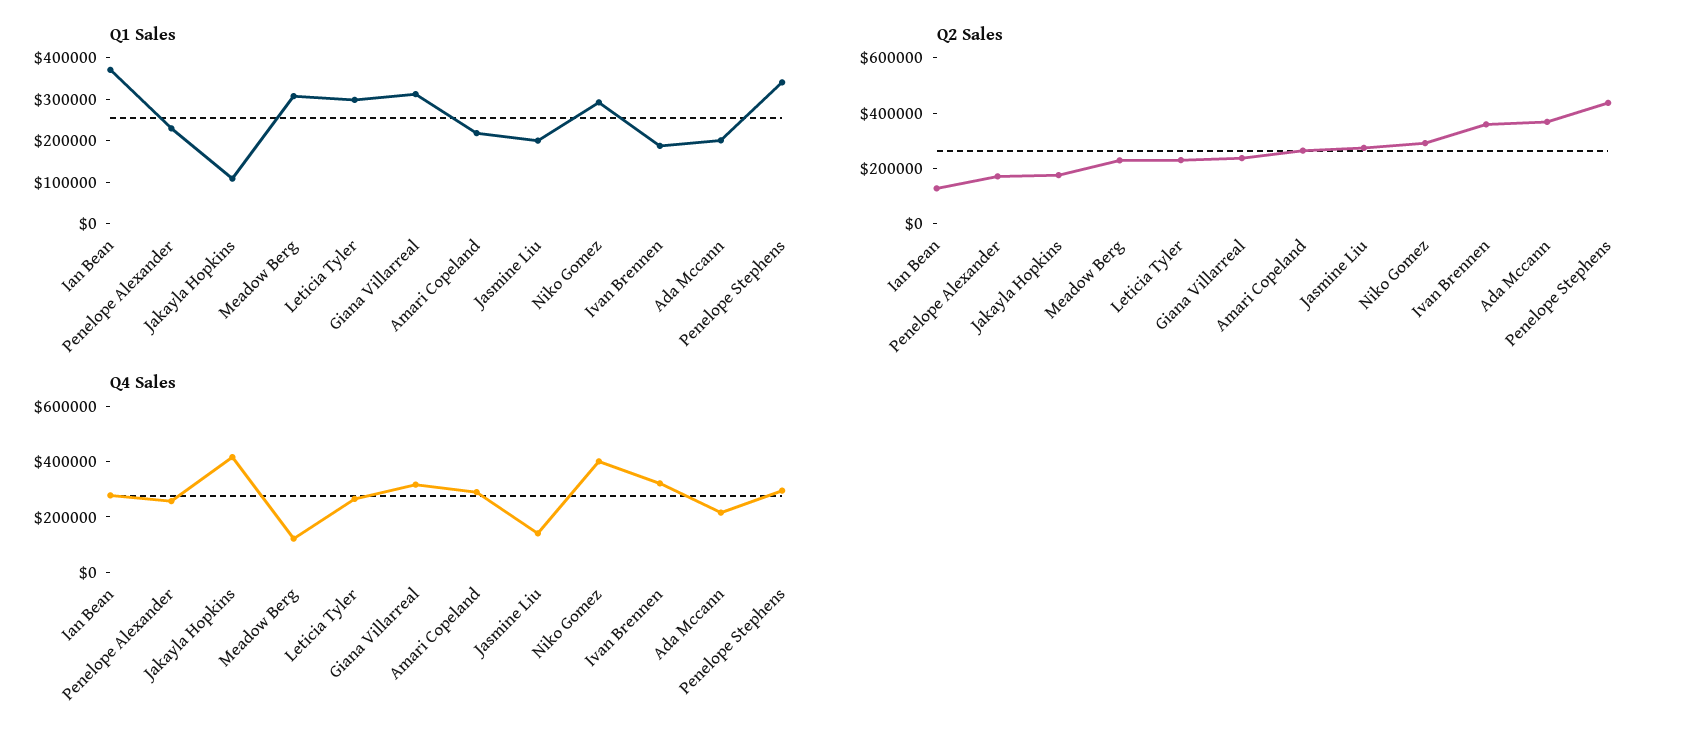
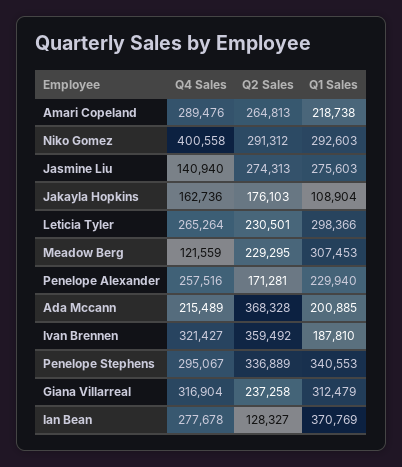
Q1 Sales, Jasmine Liu: 200000 -> 275603
Q2 Sales, Penelope Stephens: 450000 -> 336889
Q4 Sales, Jakayla Hopkins: 400000 -> 162736

